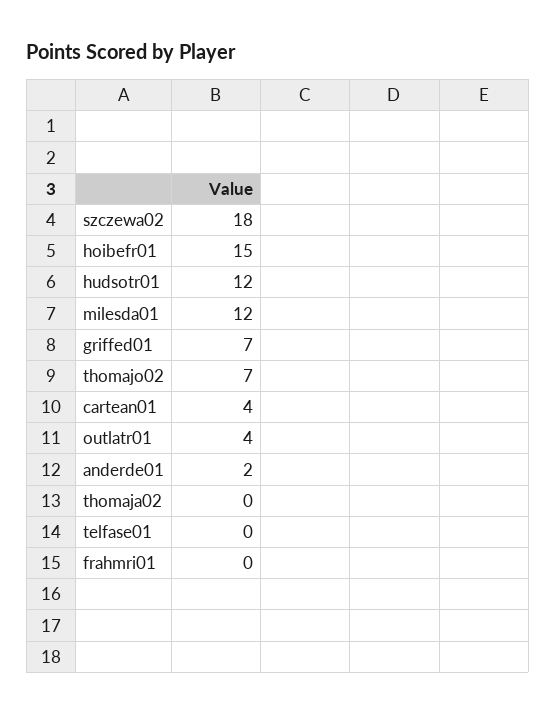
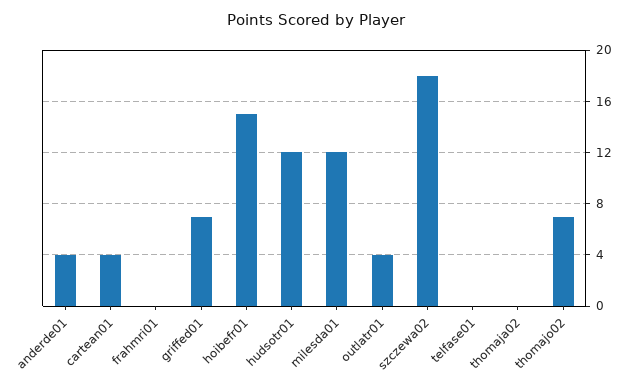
anderde01: 2 -> 4

